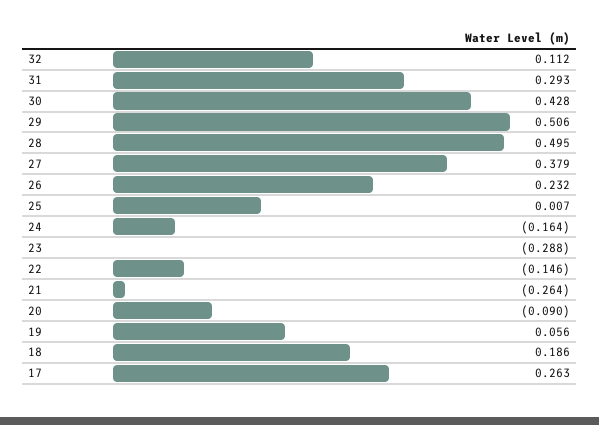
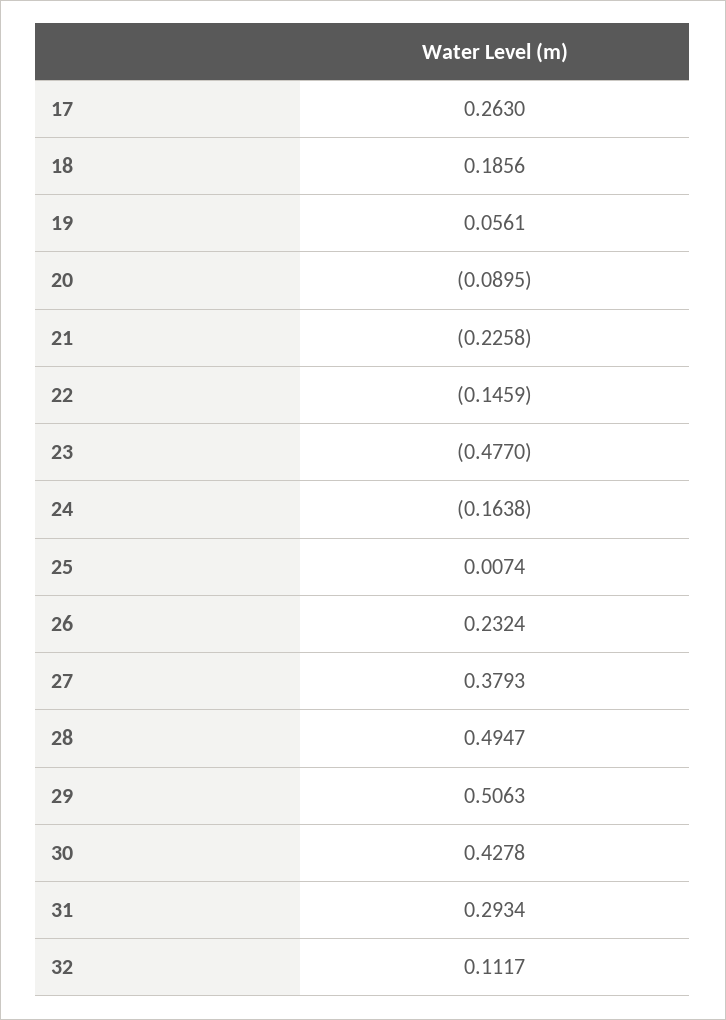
23: -0.288 -> -0.477
21: -0.264 -> -0.2258

